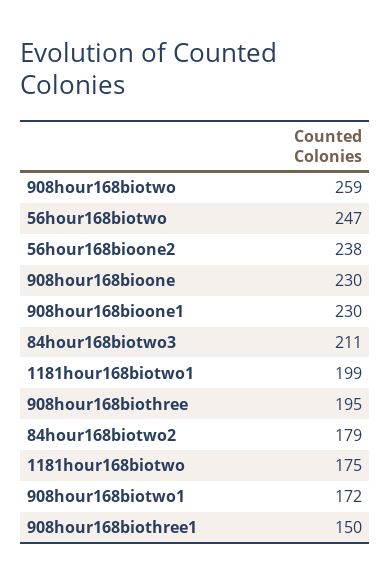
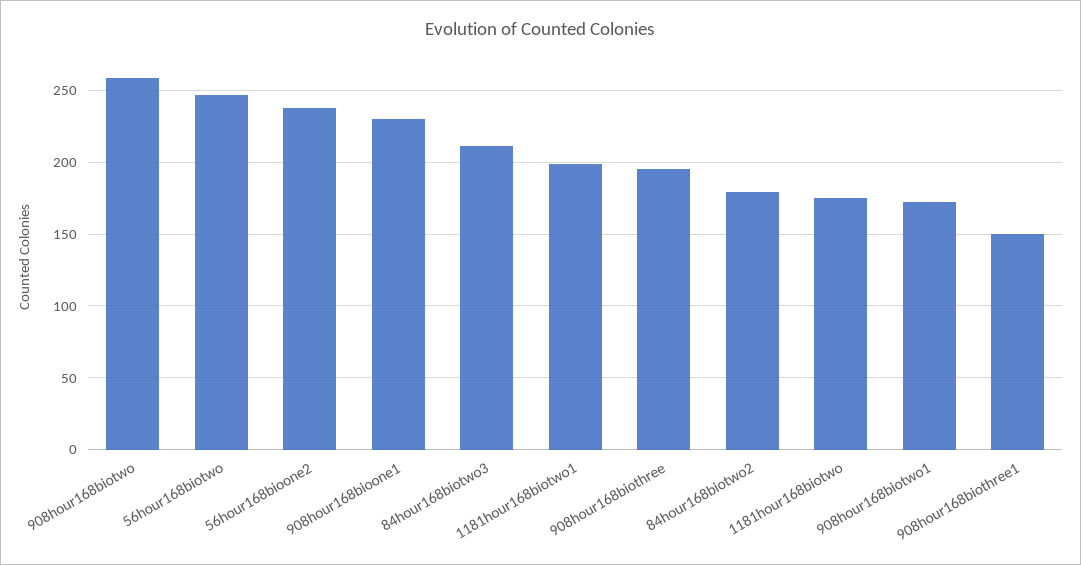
908hour168bioone: 230 -> none

